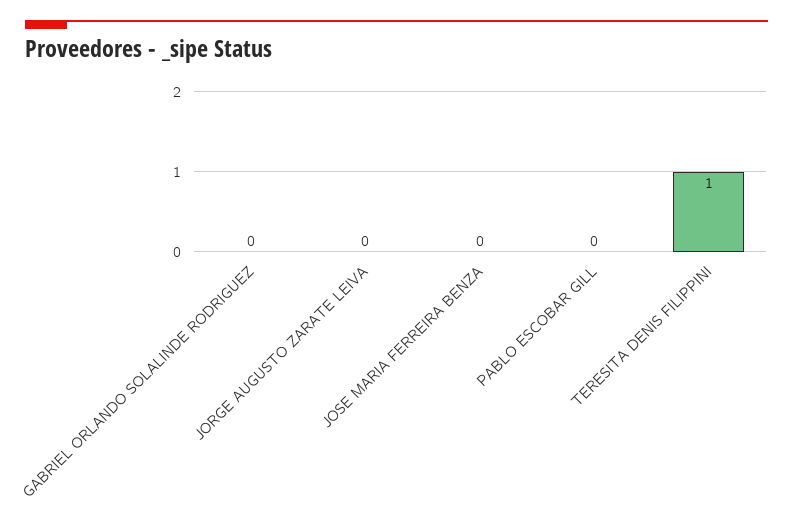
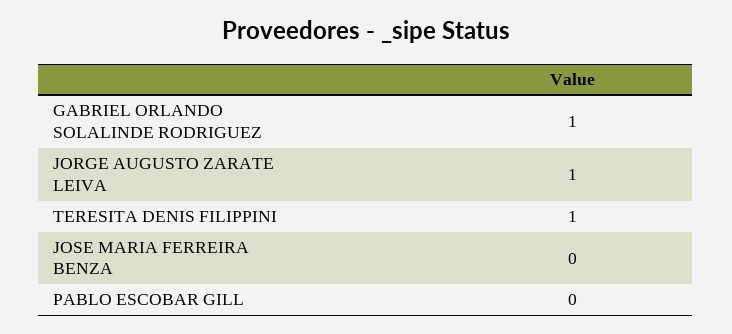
GABRIEL ORLANDO SOLALINDE RODRIGUEZ: 0 -> 1
JORGE AUGUSTO ZARATE LEIVA: 0 -> 1

